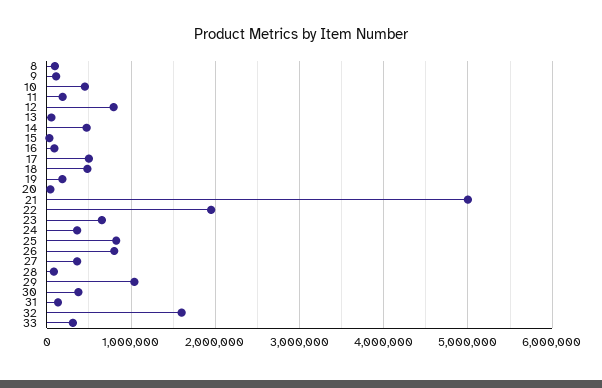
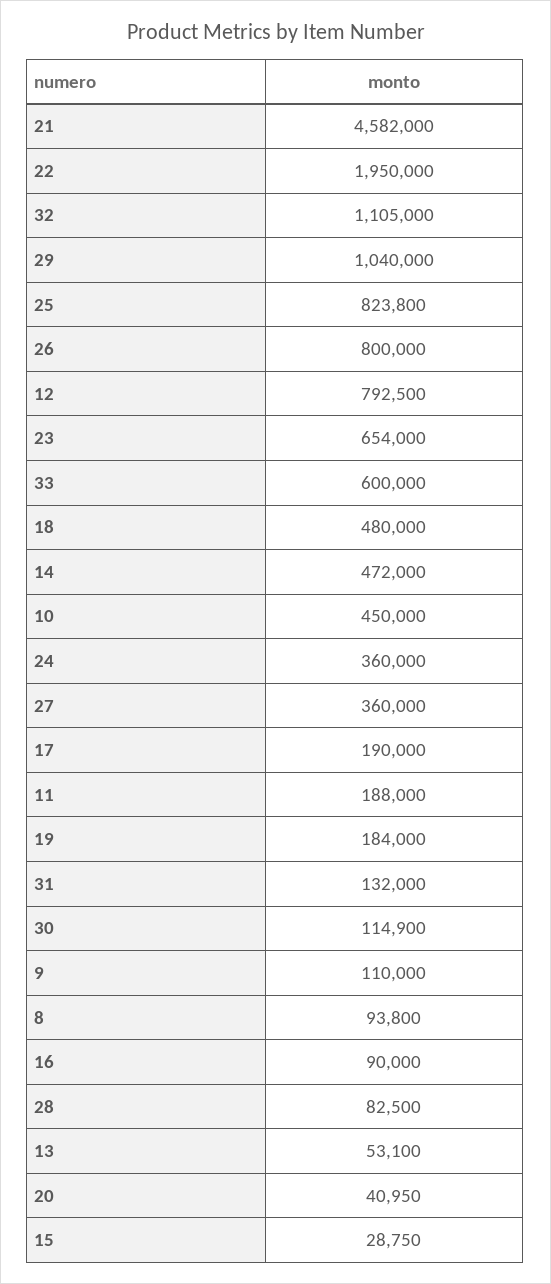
17: 500000 -> 190000
21: 5000000 -> 4582000
30: 400000 -> 114900
32: 1600000 -> 1105000
33: 300000 -> 600000

